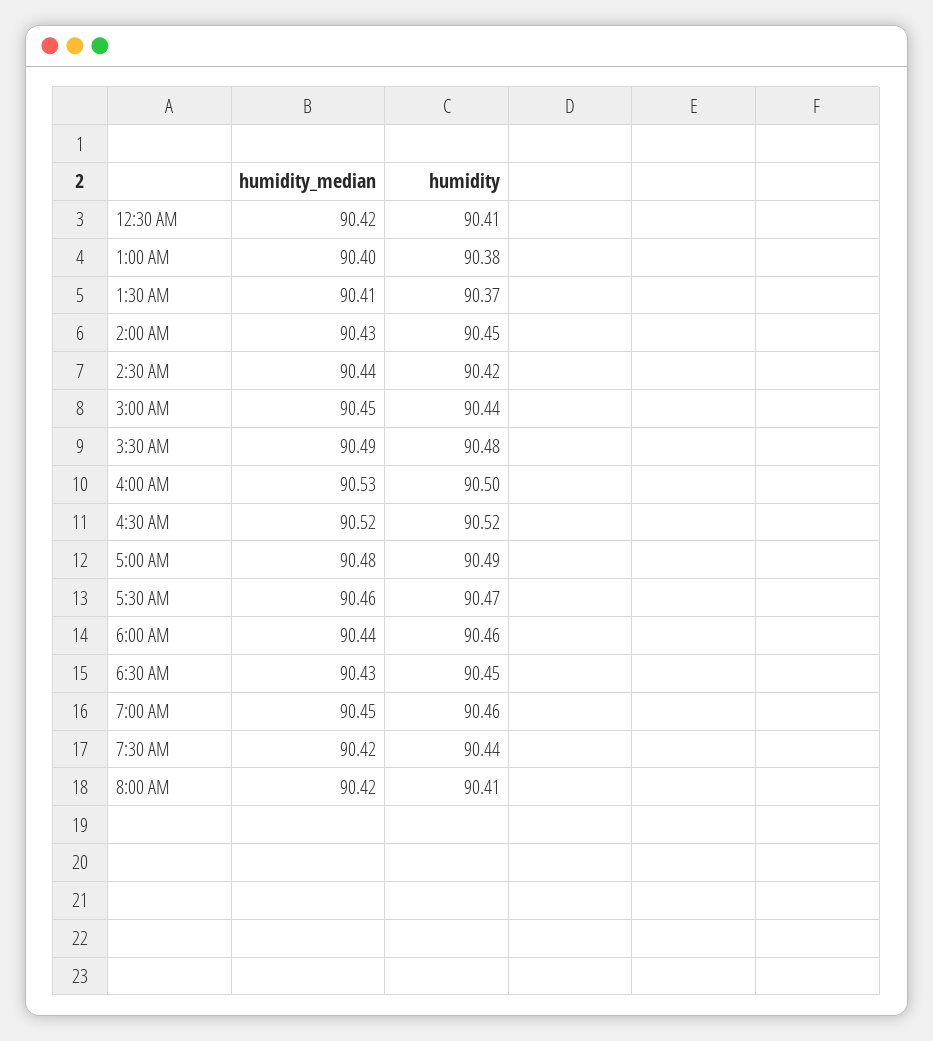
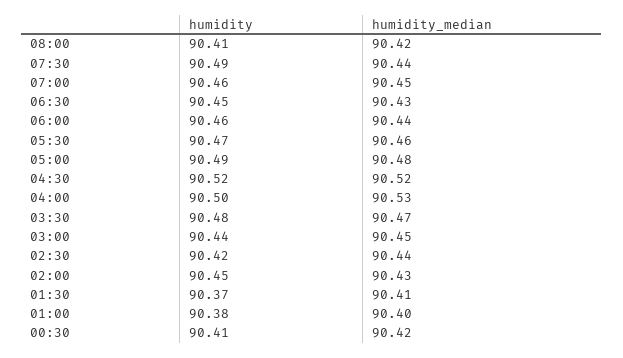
humidity_median, 3:30 AM: 90.49 -> 90.47
humidity_median, 7:30 AM: 90.42 -> 90.44
humidity, 7:30 AM: 90.44 -> 90.49

